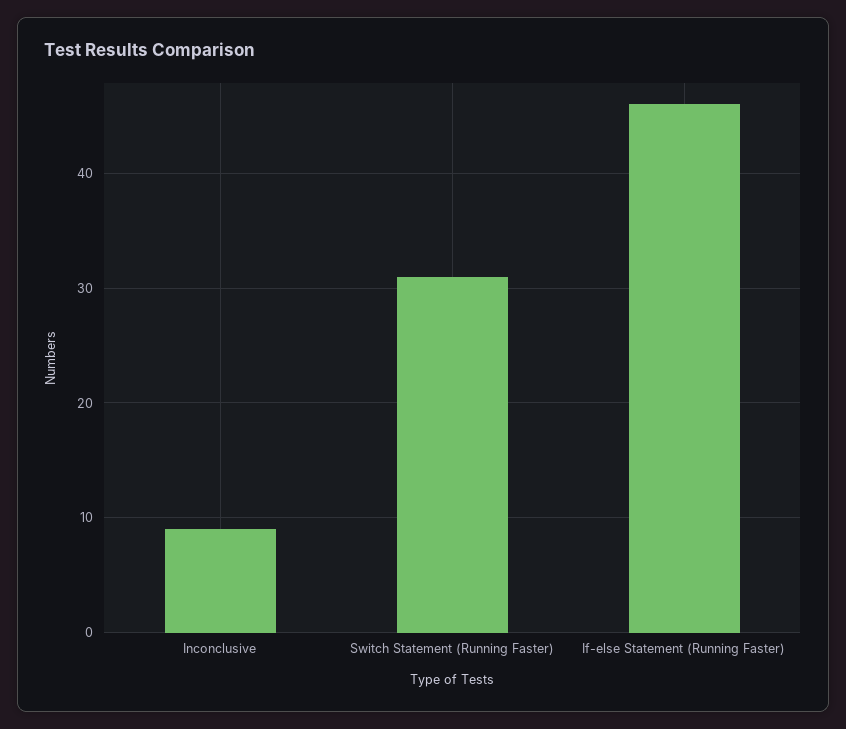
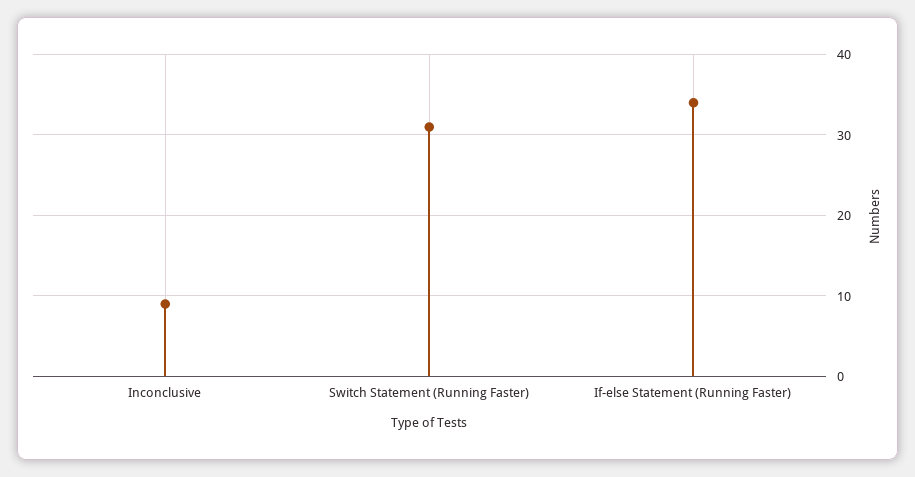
If-else Statement (Running Faster): 46 -> 34

